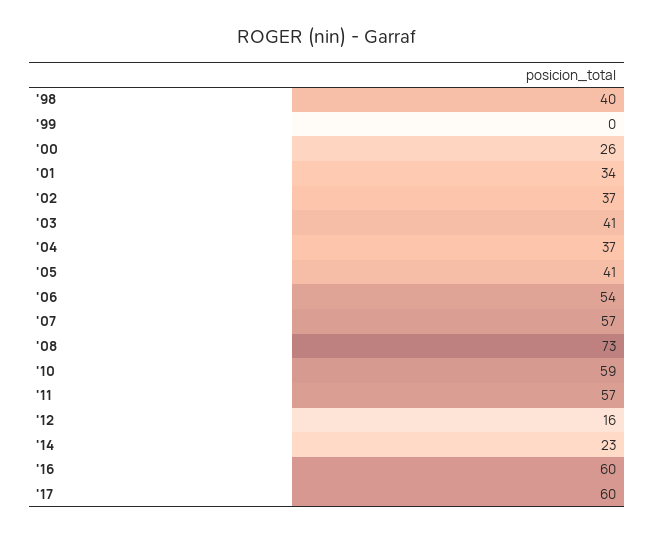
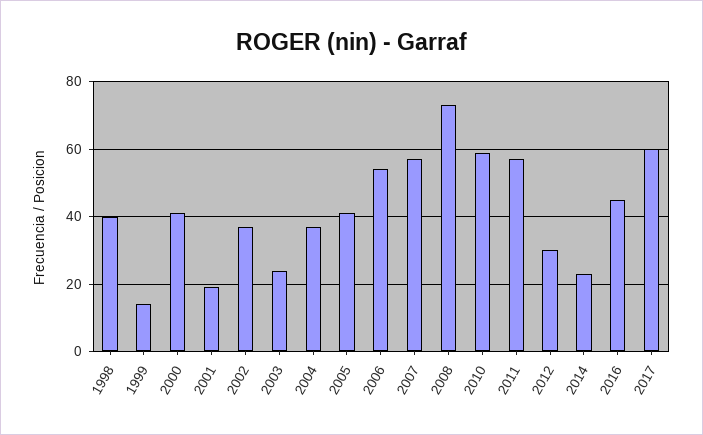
'99: 0 -> 15
'00: 26 -> 40
'01: 34 -> 20
'03: 41 -> 25
'12: 16 -> 30
'16: 60 -> 45

